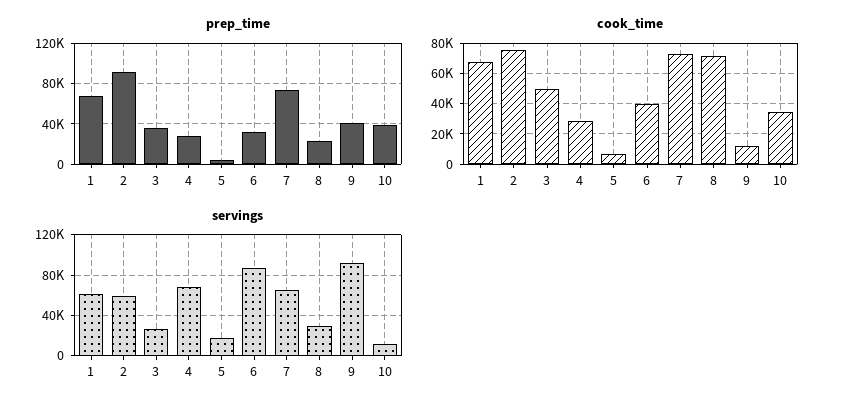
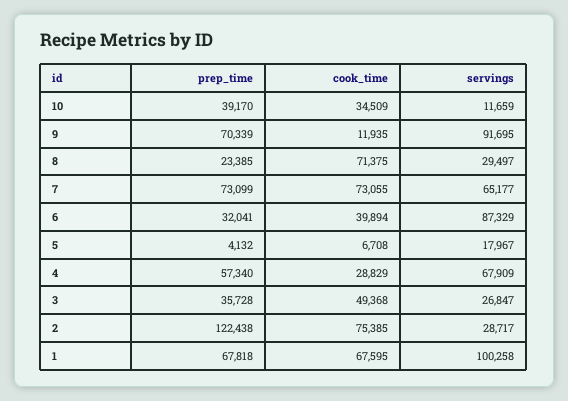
prep_time, 2: 90000 -> 122438
prep_time, 4: 30000 -> 57340
prep_time, 9: 40000 -> 70339
servings, 1: 60000 -> 100258
servings, 2: 60000 -> 28717

